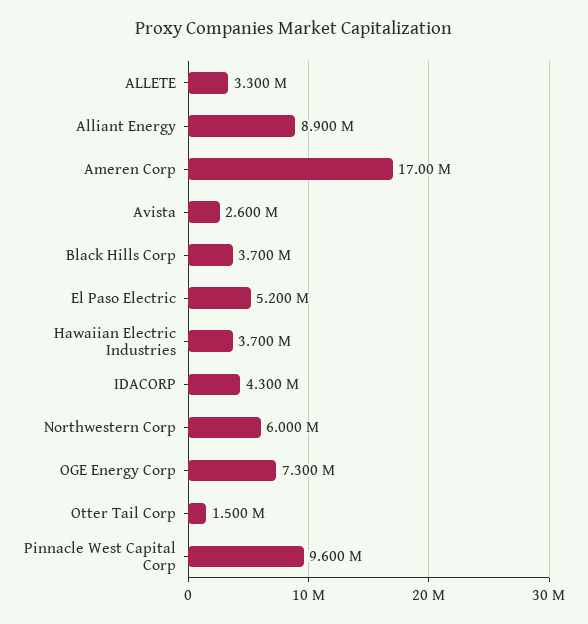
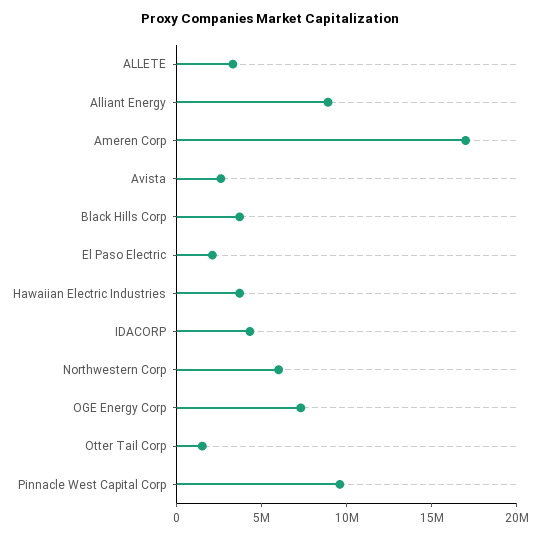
El Paso Electric: 5200000 -> 2000000

